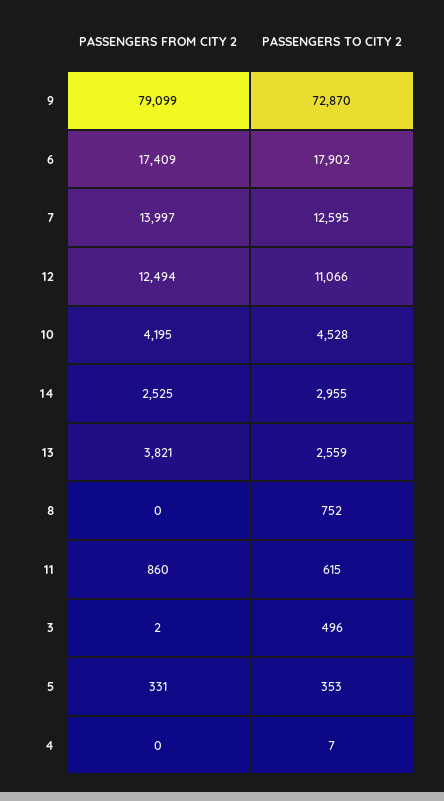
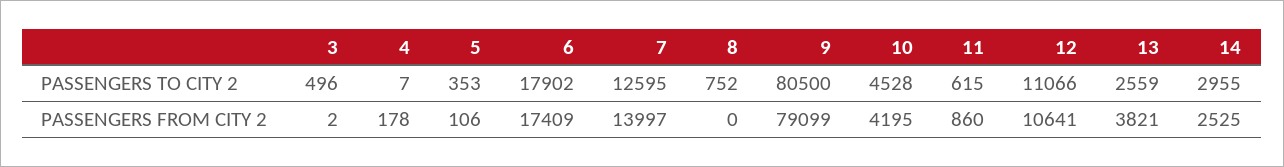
PASSENGERS TO CITY 2, 9: 72870 -> 80500
PASSENGERS FROM CITY 2, 12: 12494 -> 10641
PASSENGERS FROM CITY 2, 5: 331 -> 106
PASSENGERS FROM CITY 2, 4: 0 -> 178

